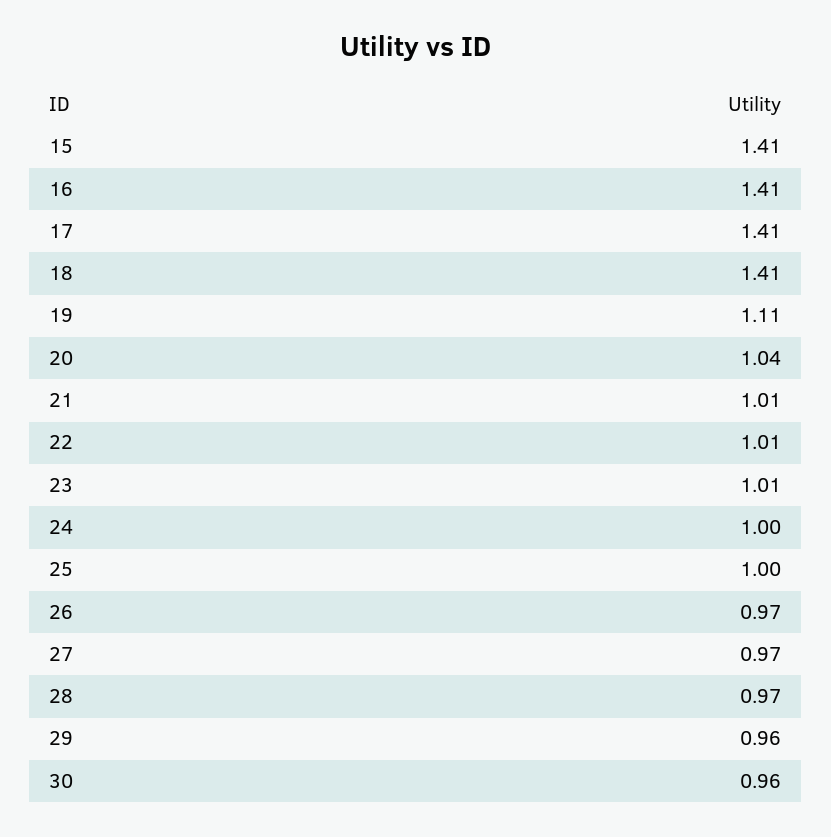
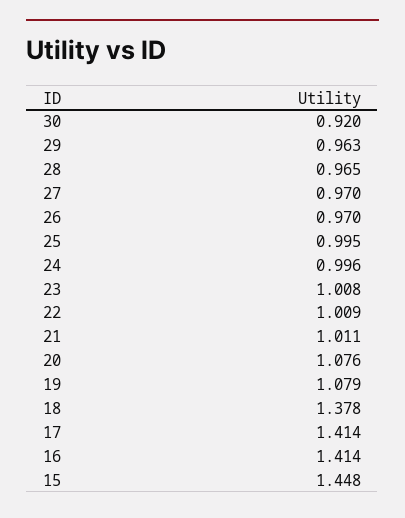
15: 1.41 -> 1.448
18: 1.41 -> 1.378
19: 1.11 -> 1.079
20: 1.04 -> 1.076
30: 0.96 -> 0.92

